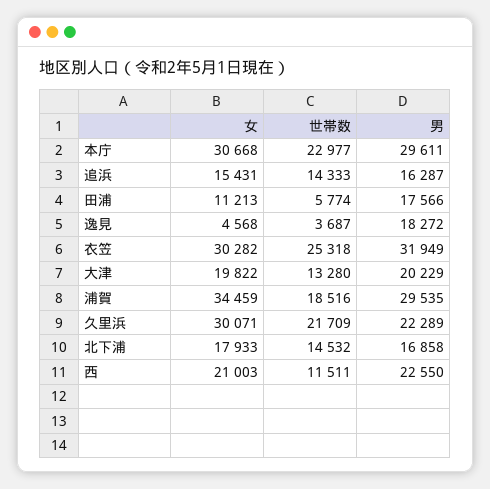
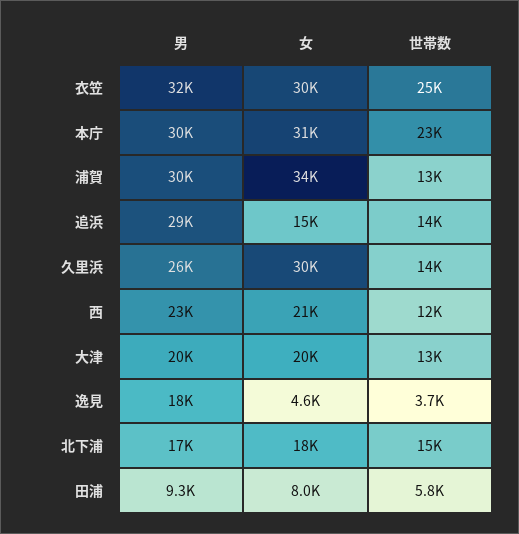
男, 追浜: 16287 -> 29000
女, 田浦: 11213 -> 8000
男, 田浦: 17566 -> 9300
世帯数, 浦賀: 18516 -> 13000
世帯数, 久里浜: 21709 -> 14000
男, 久里浜: 22289 -> 26000

